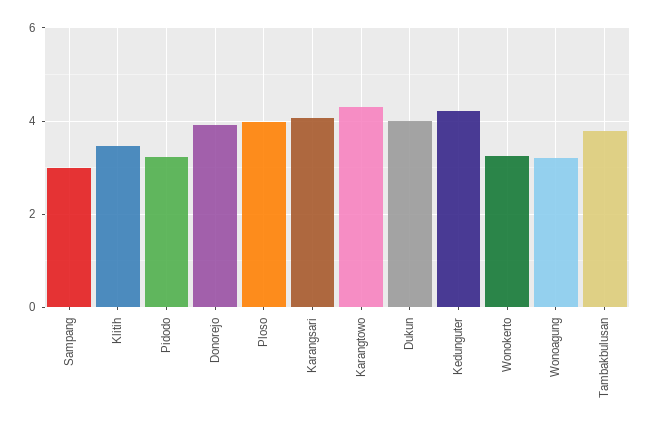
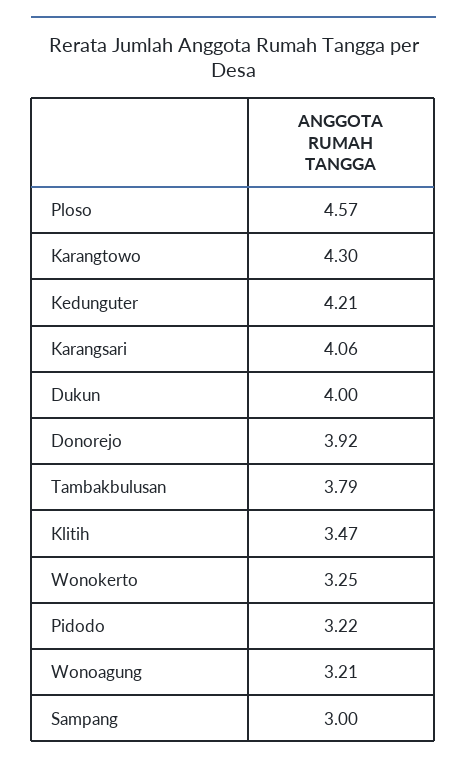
Ploso: 4 -> 4.57

